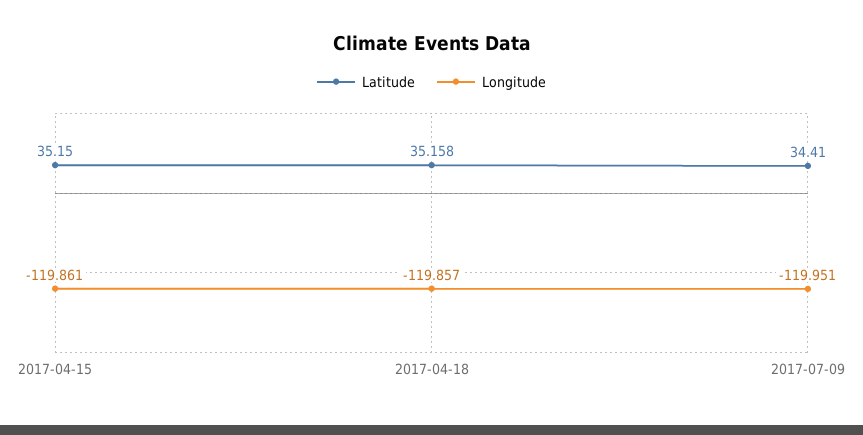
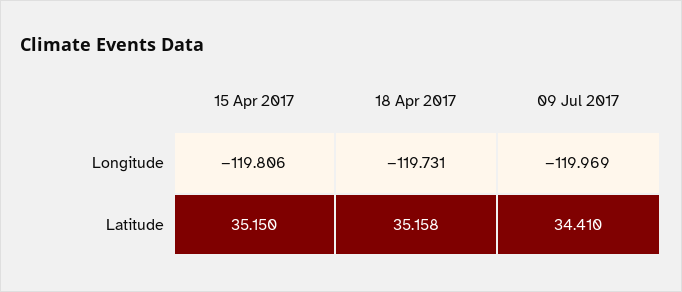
Longitude, 2017-04-15: -119.861 -> -119.806
Longitude, 2017-04-18: -119.857 -> -119.731
Longitude, 2017-07-09: -119.951 -> -119.969

